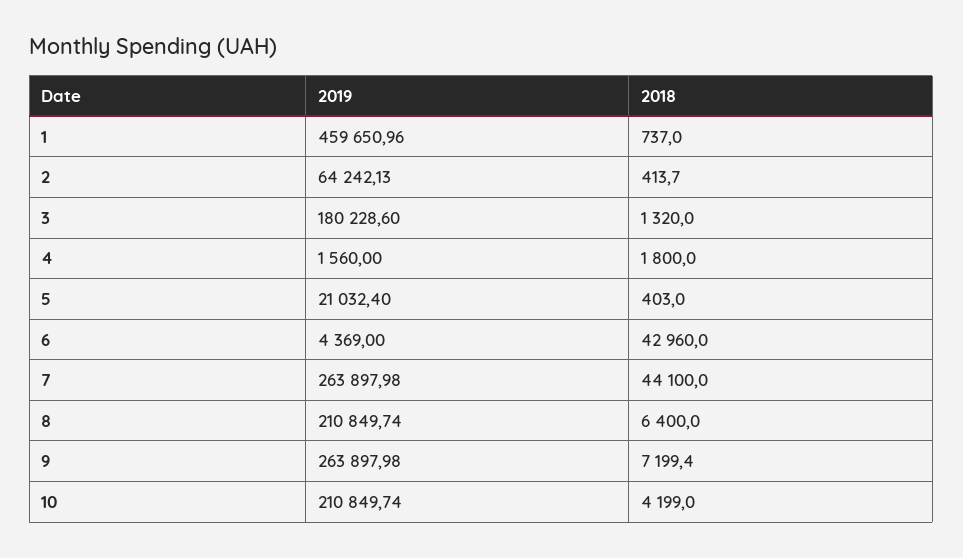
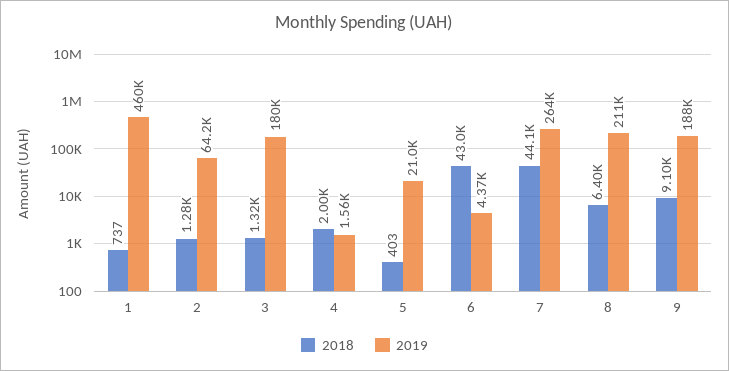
2018, 2: 413.7 -> 1280
2018, 4: 1800 -> 2000
2019, 9: 263897.98 -> 188000
2018, 9: 7199.4 -> 9100
2019, 10: 210849.74 -> none
2018, 10: 4199 -> none

